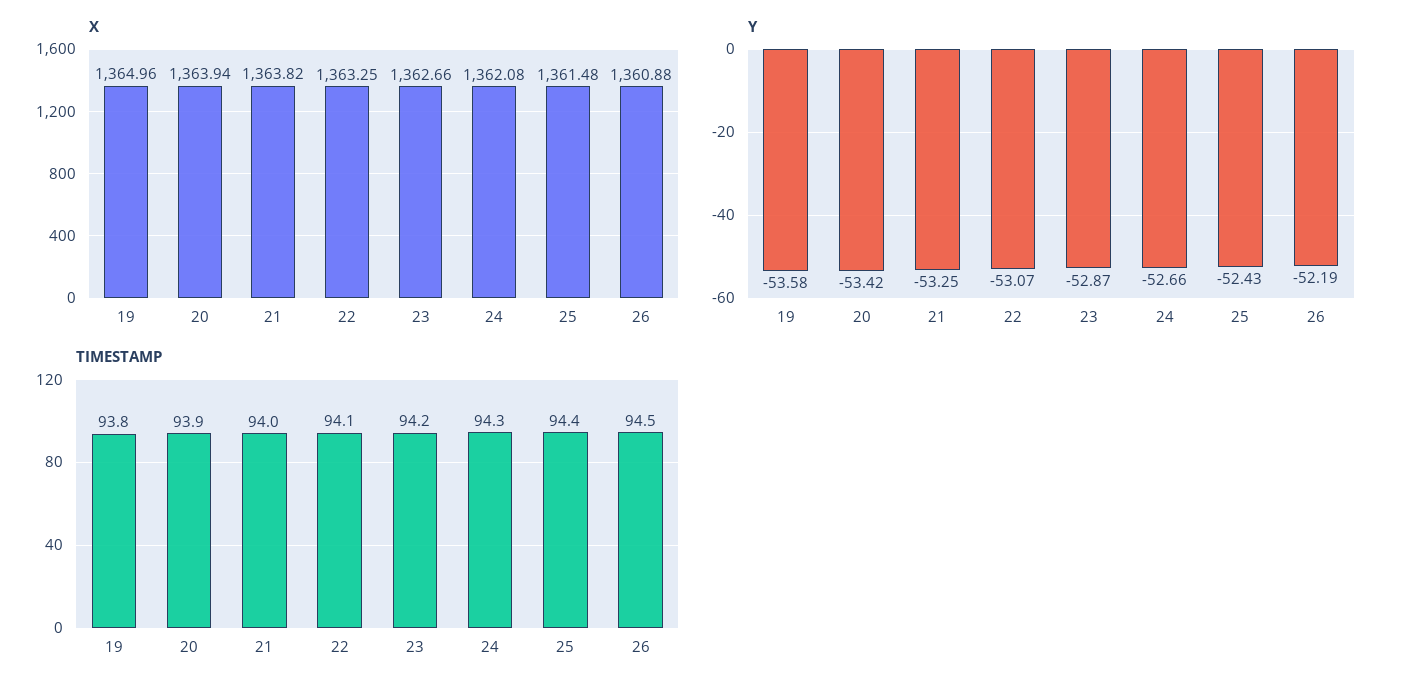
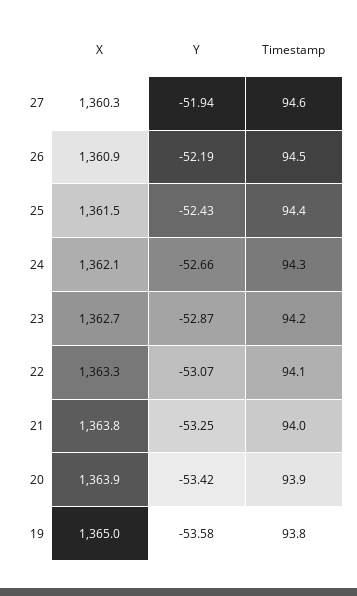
X, 27: none -> 1360.3
Y, 27: none -> -51.94
TIMESTAMP, 27: none -> 94.6

